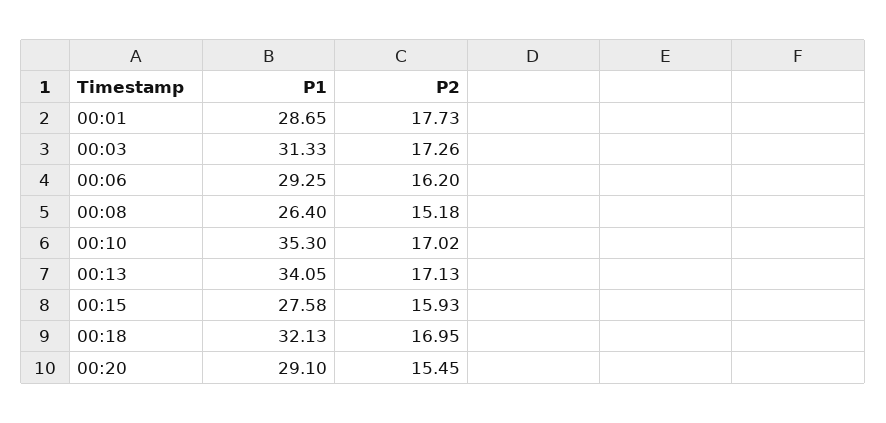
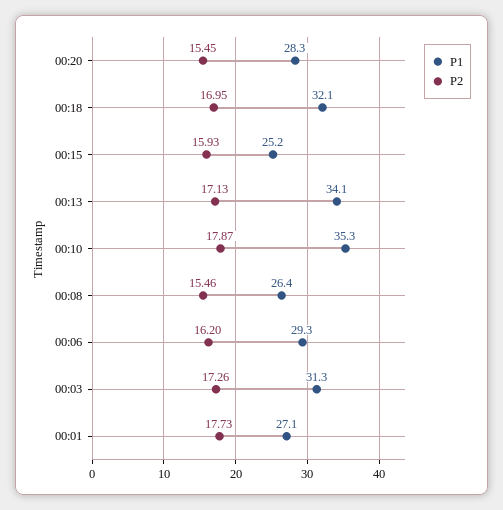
P1, 00:01: 28.65 -> 27.1
P2, 00:08: 15.18 -> 15.46
P2, 00:10: 17.02 -> 17.87
P1, 00:15: 27.58 -> 25.2
P1, 00:20: 29.1 -> 28.3

